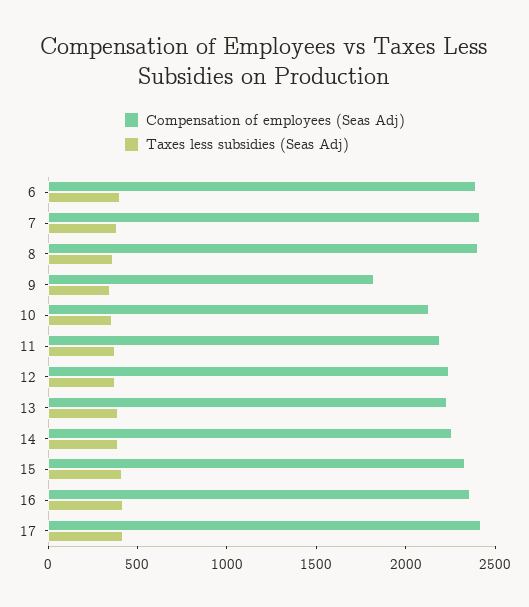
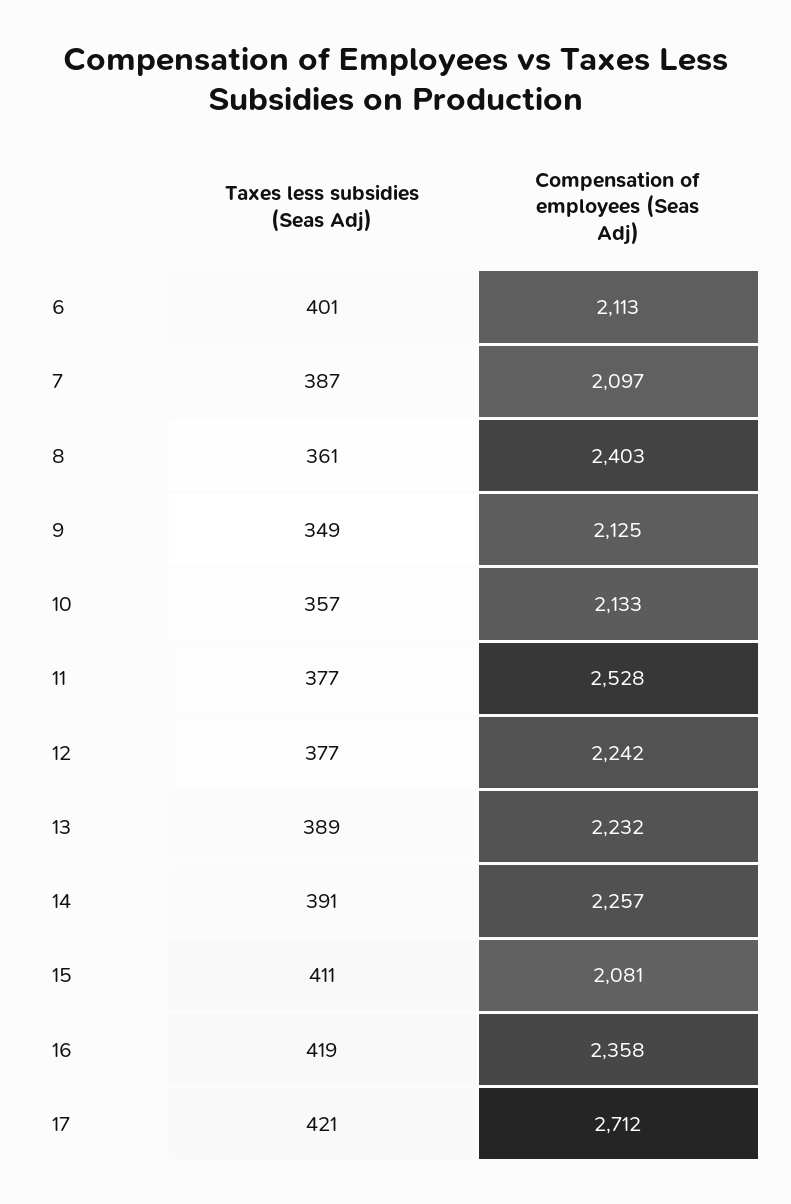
Compensation of employees (Seas Adj), 6: 2400 -> 2113
Compensation of employees (Seas Adj), 7: 2400 -> 2097
Compensation of employees (Seas Adj), 9: 1800 -> 2125
Compensation of employees (Seas Adj), 11: 2200 -> 2528
Compensation of employees (Seas Adj), 15: 2300 -> 2081
Compensation of employees (Seas Adj), 17: 2400 -> 2712

